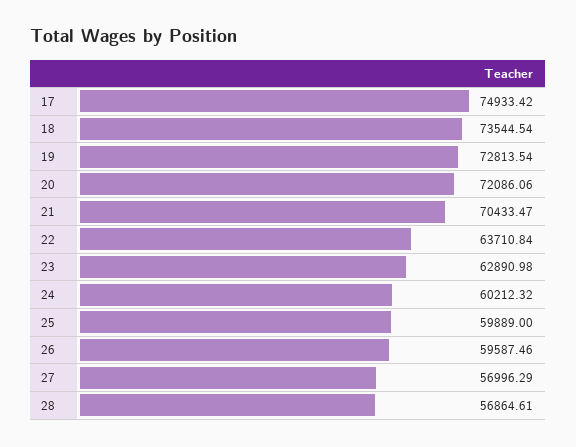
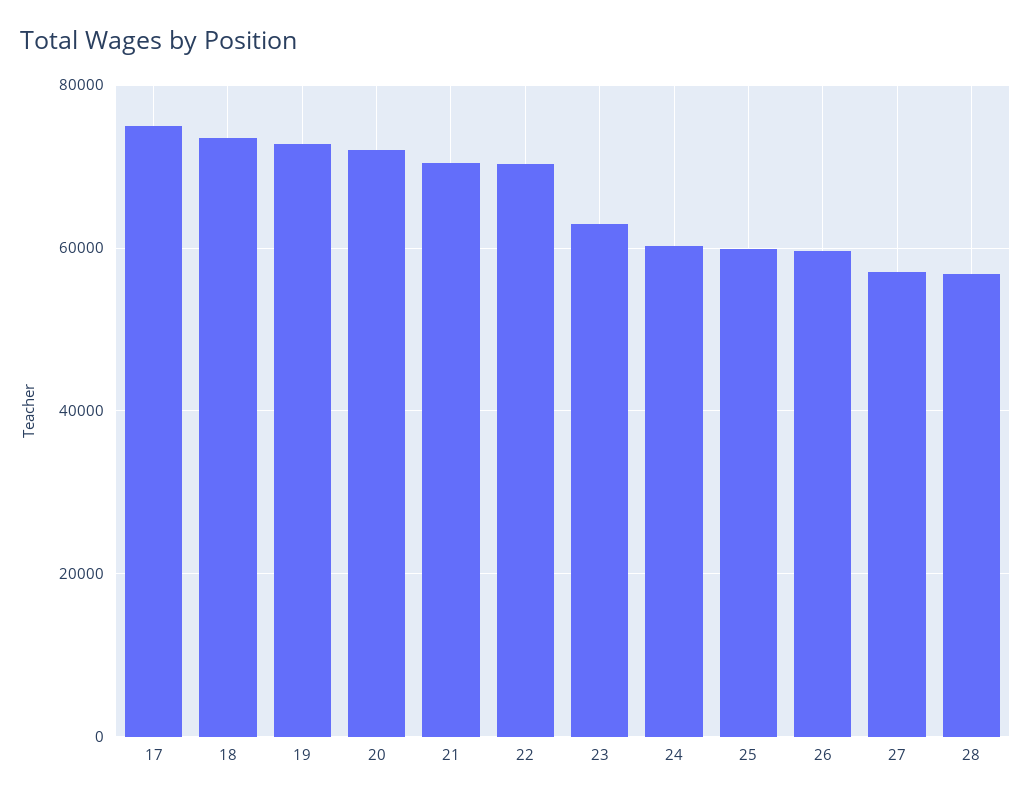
22: 63710.84 -> 70000

